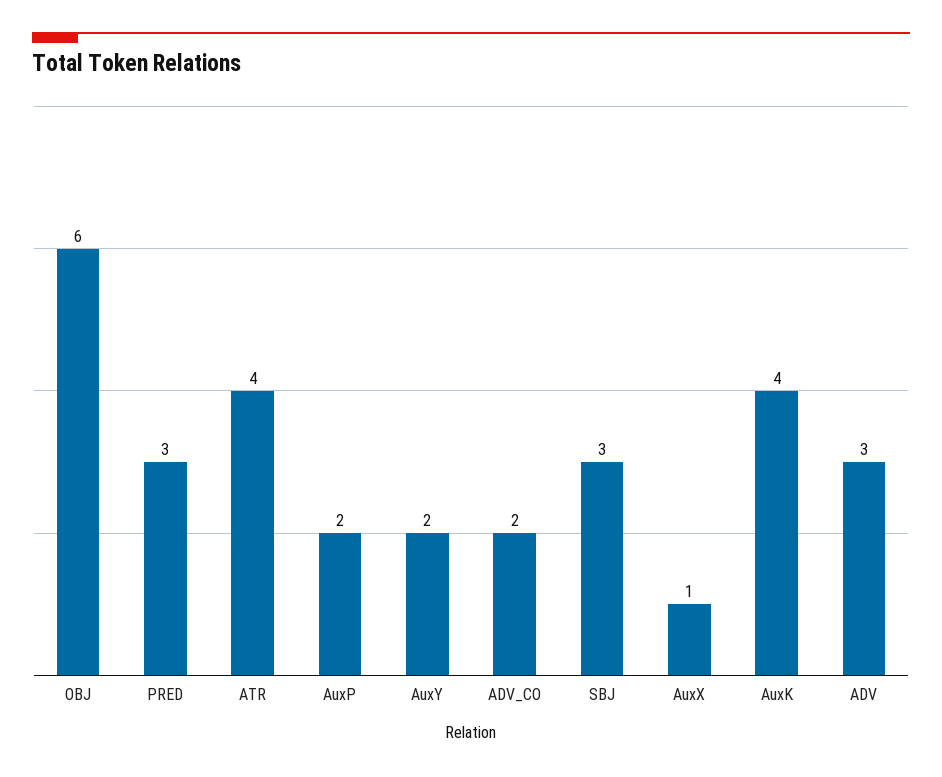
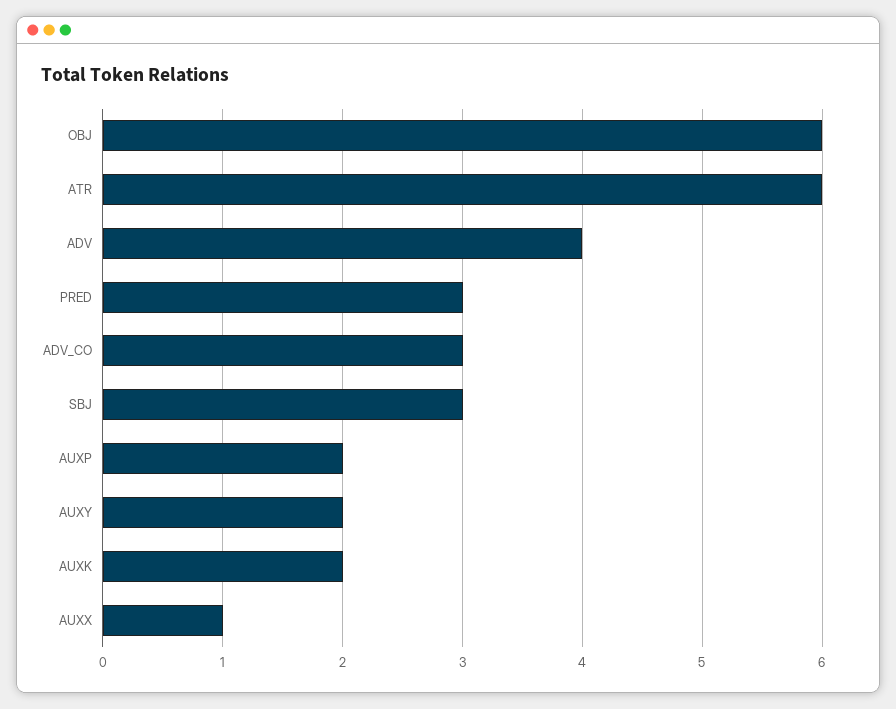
ATR: 4 -> 6
ADV_CO: 2 -> 3
AuxK: 4 -> 2
ADV: 3 -> 4

